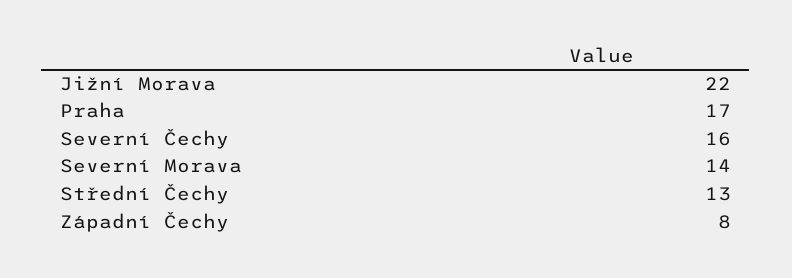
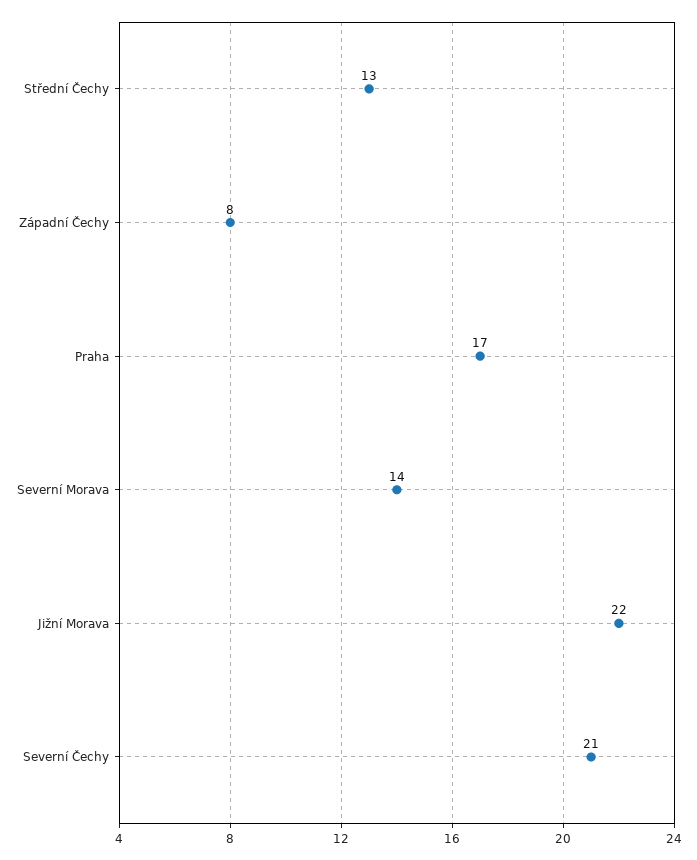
Severní Čechy: 16 -> 21

